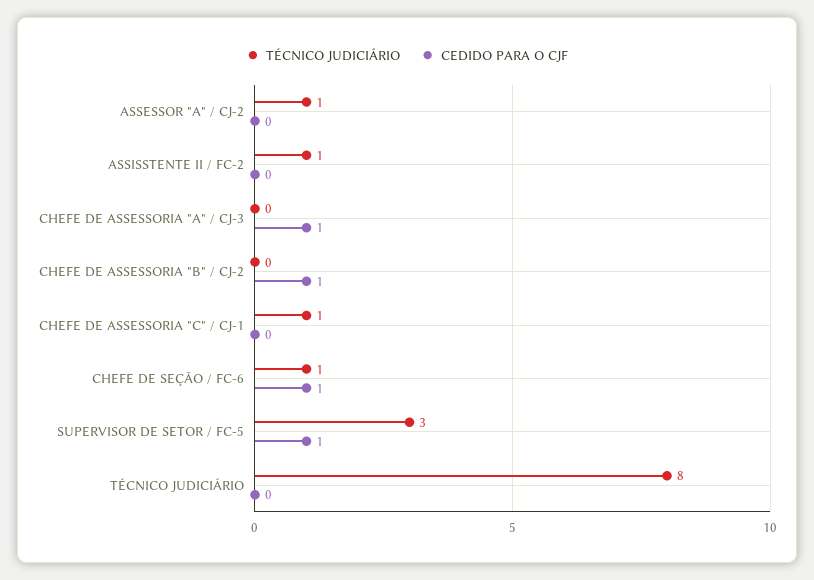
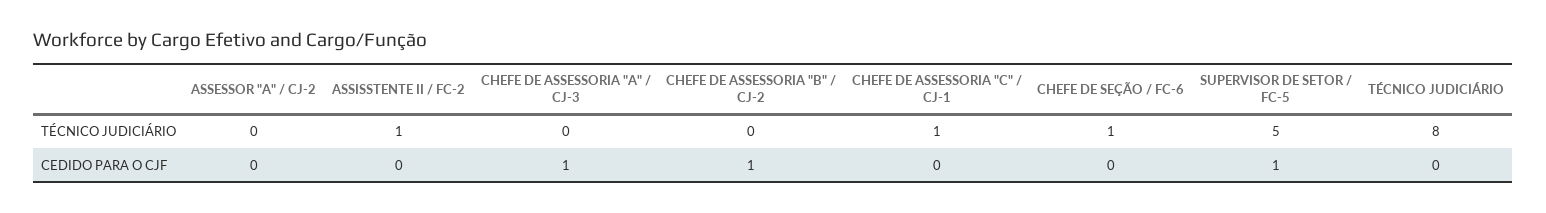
TÉCNICO JUDICIÁRIO, ASSESSOR "A" / CJ-2: 1 -> 0
CEDIDO PARA O CJF, CHEFE DE SEÇÃO / FC-6: 1 -> 0
TÉCNICO JUDICIÁRIO, SUPERVISOR DE SETOR / FC-5: 3 -> 5

